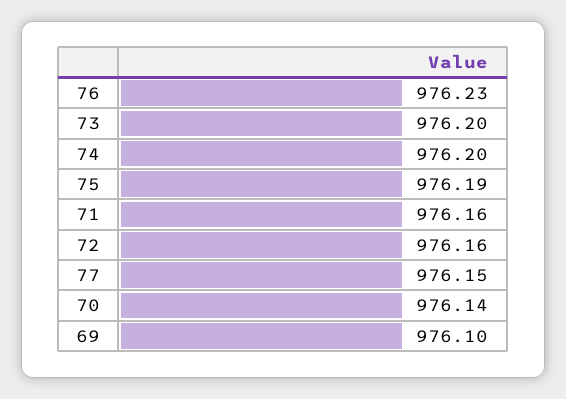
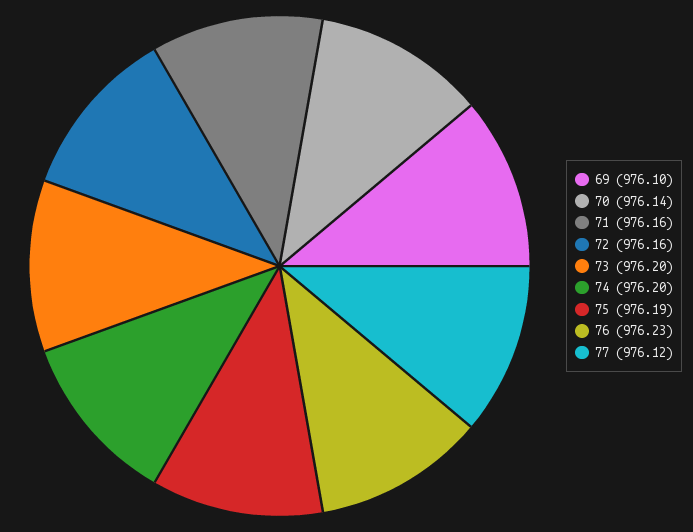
77: 976.15 -> 976.12

